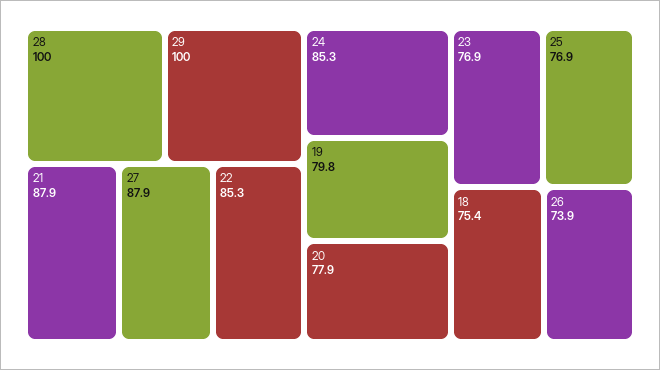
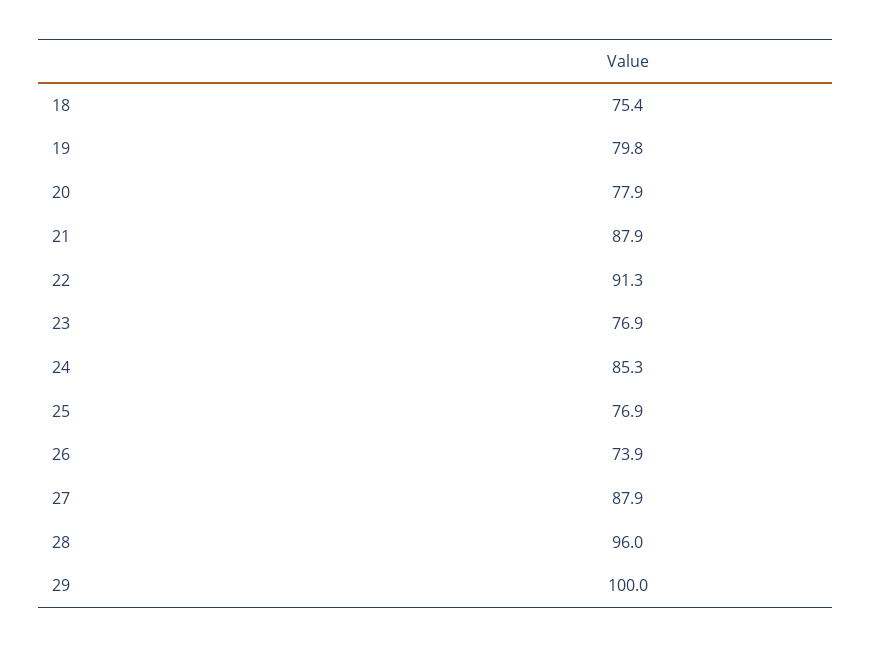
28: 100 -> 96
22: 85.3 -> 91.3

